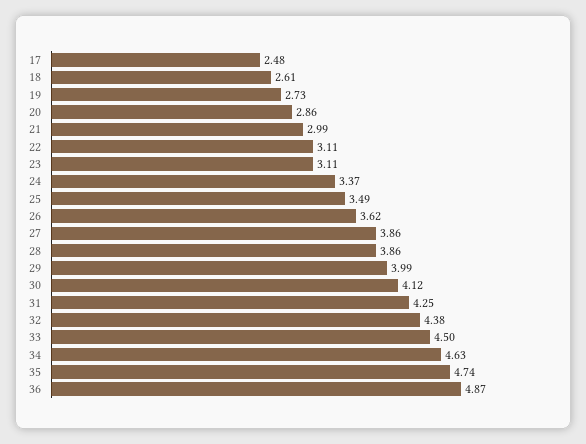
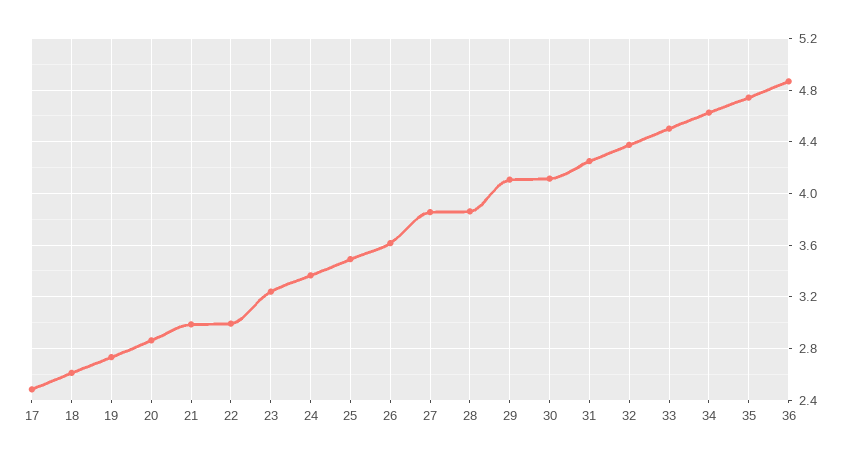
22: 3.11 -> 3
23: 3.11 -> 3.25
29: 3.99 -> 4.1

